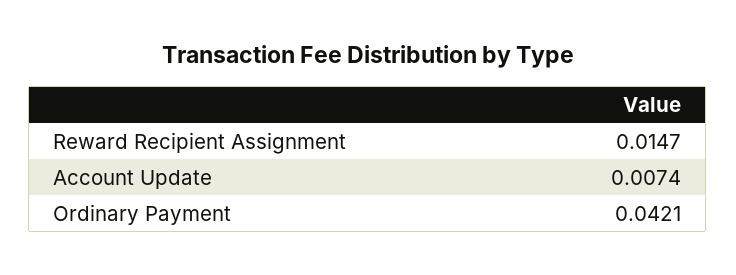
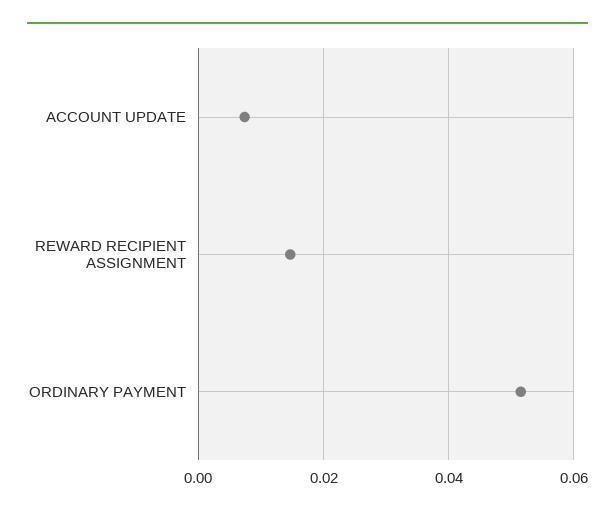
Ordinary Payment: 0.0421 -> 0.052

